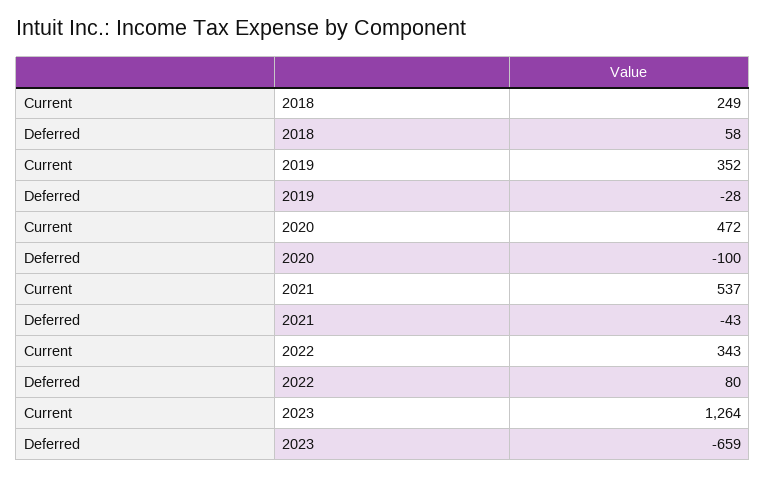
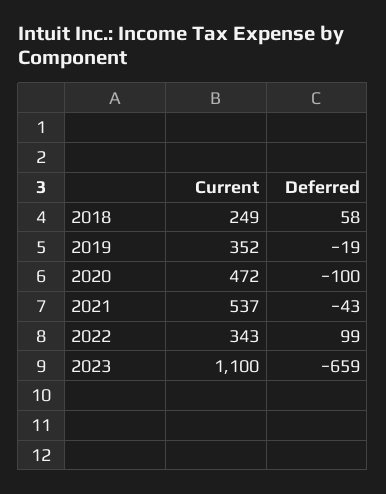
Deferred, 2019: -28 -> -19
Deferred, 2022: 80 -> 99
Current, 2023: 1264 -> 1100

